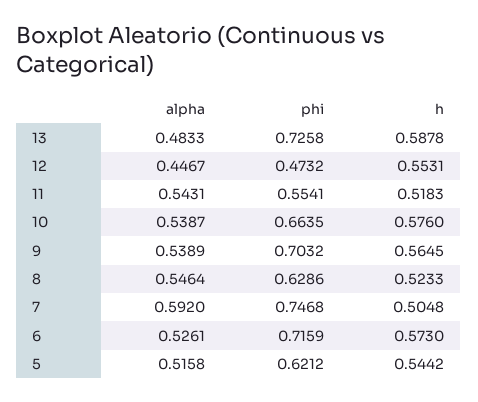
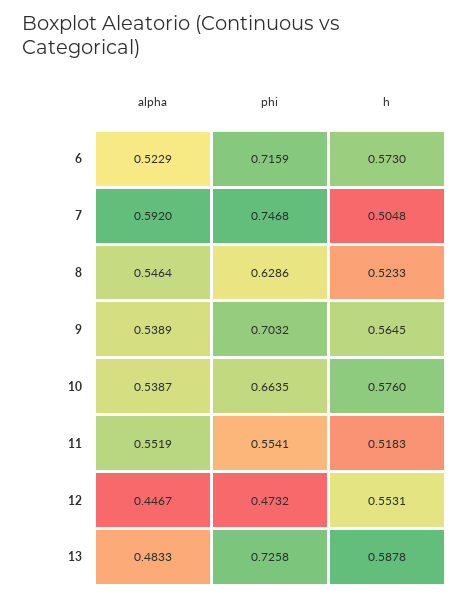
alpha, 11: 0.5431 -> 0.5519
alpha, 6: 0.5261 -> 0.5229
alpha, 5: 0.5158 -> none
phi, 5: 0.6212 -> none
h, 5: 0.5442 -> none

